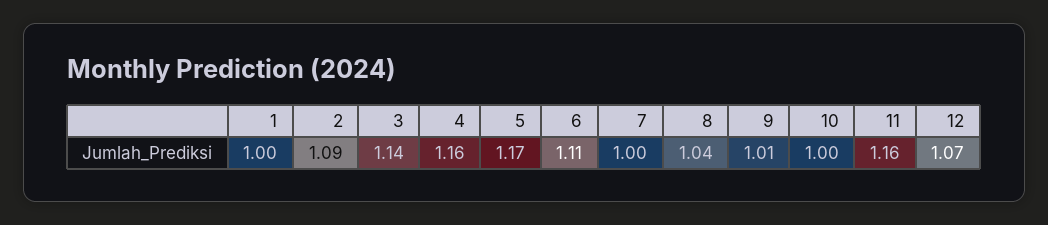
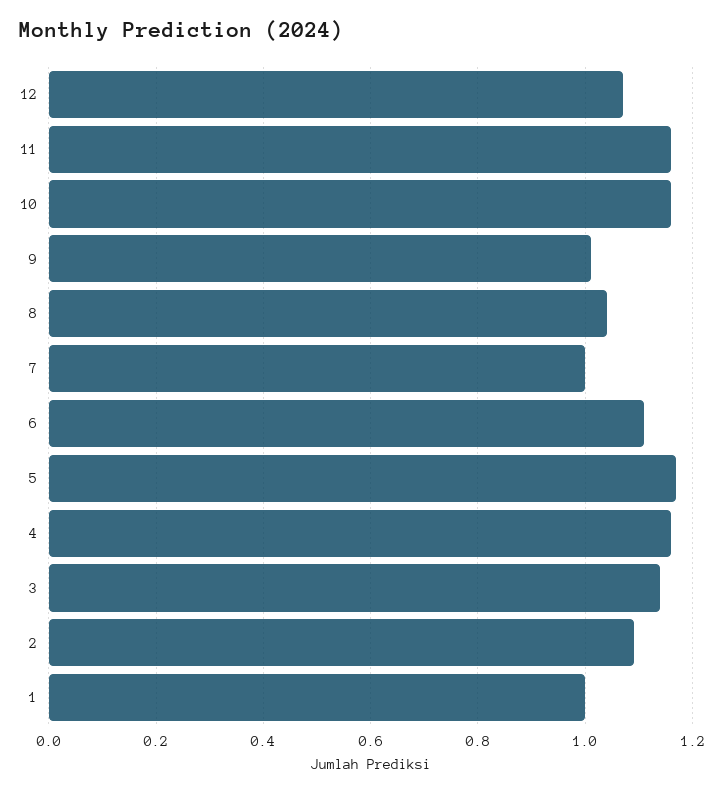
10: 1 -> 1.15

